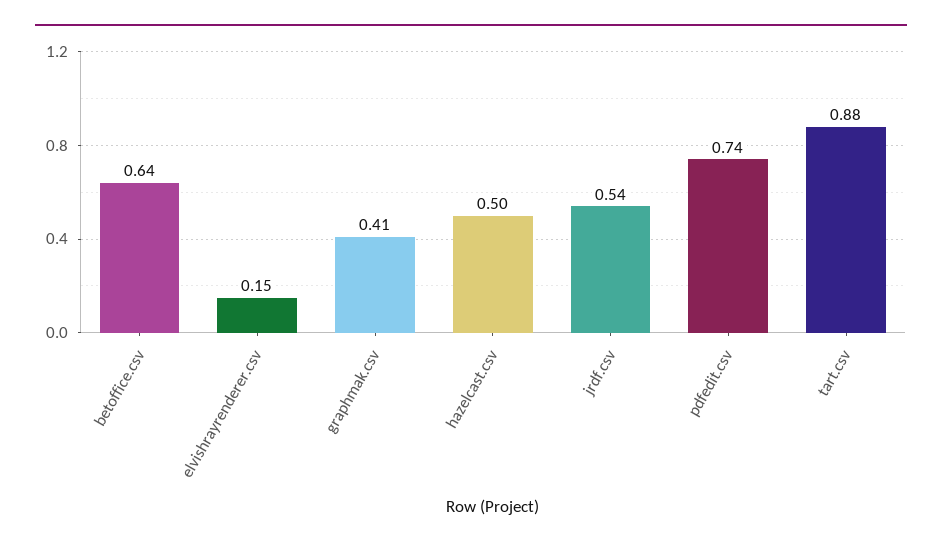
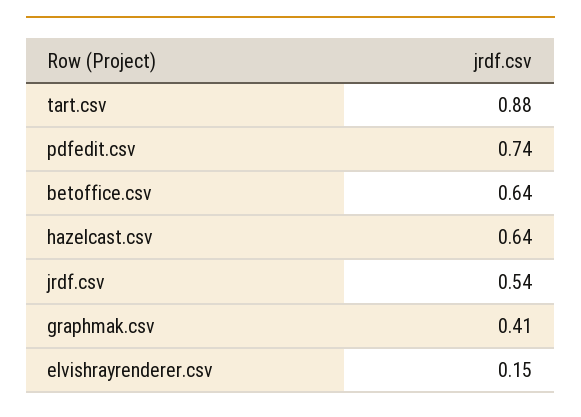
hazelcast.csv: 0.5 -> 0.64

